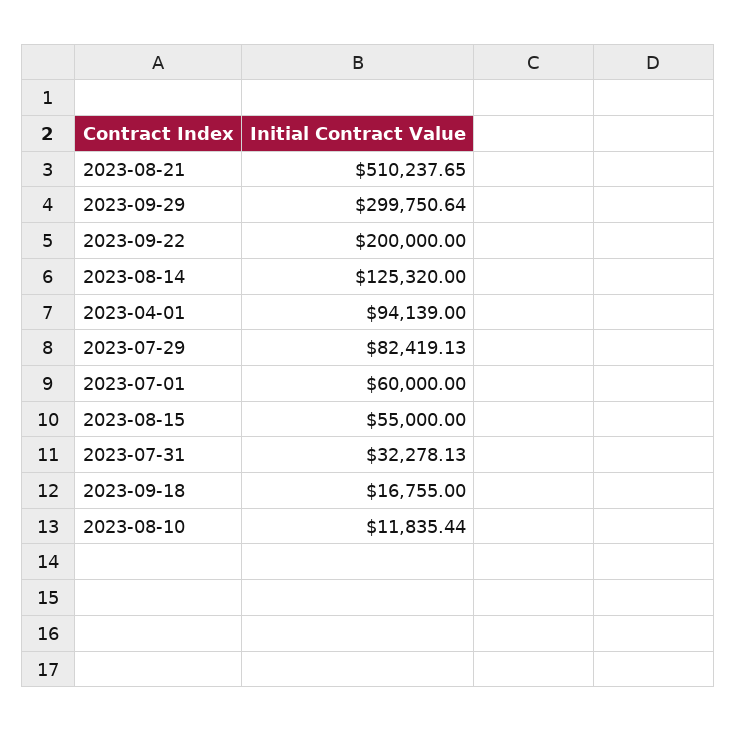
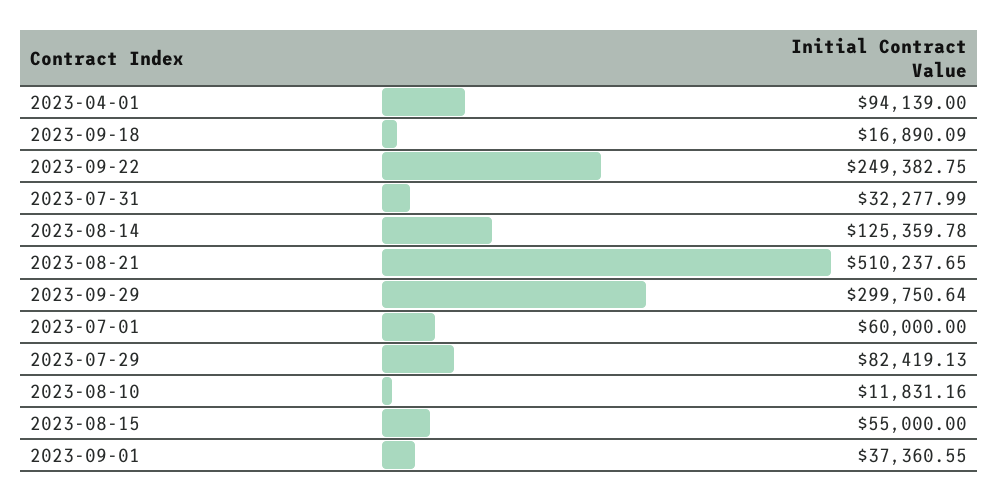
2023-09-22: 200000 -> 249382.75
2023-08-14: 125320 -> 125359.78
2023-07-31: 32278.13 -> 32277.99
2023-09-18: 16755 -> 16890.09
2023-08-10: 11835.44 -> 11831.16
2023-09-01: none -> 37360.55

